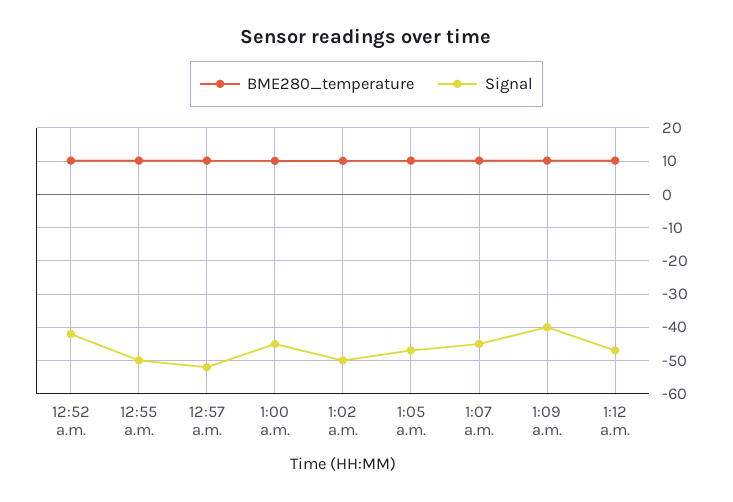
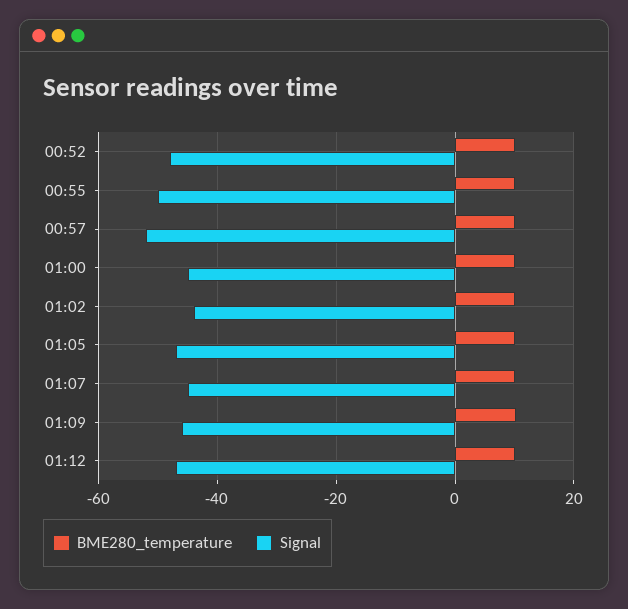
Signal, 12:52 a.m.: -42 -> -48
Signal, 1:02 a.m.: -50 -> -44
Signal, 1:09 a.m.: -40 -> -46

